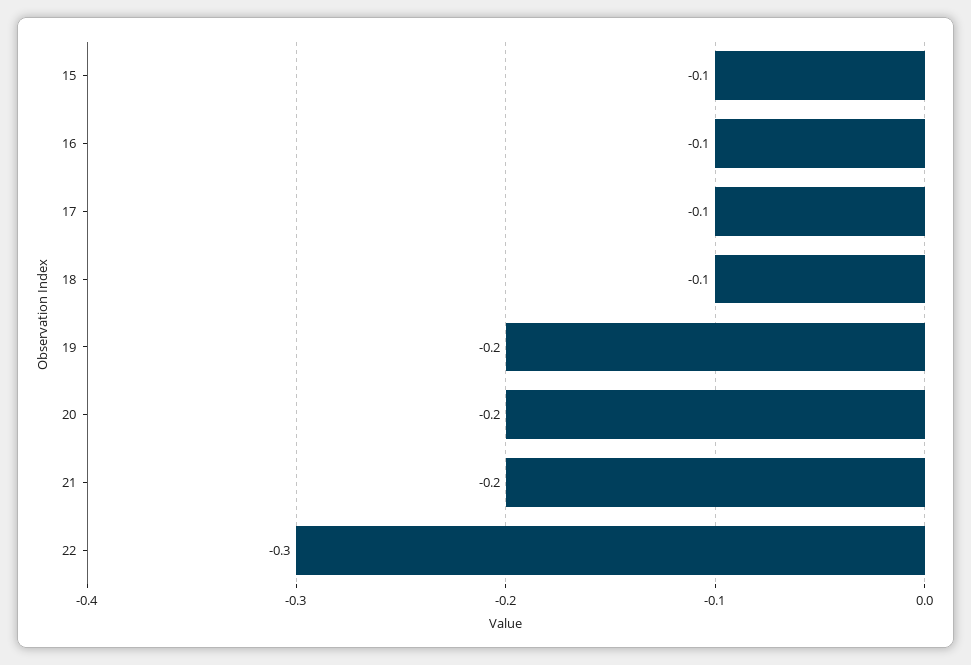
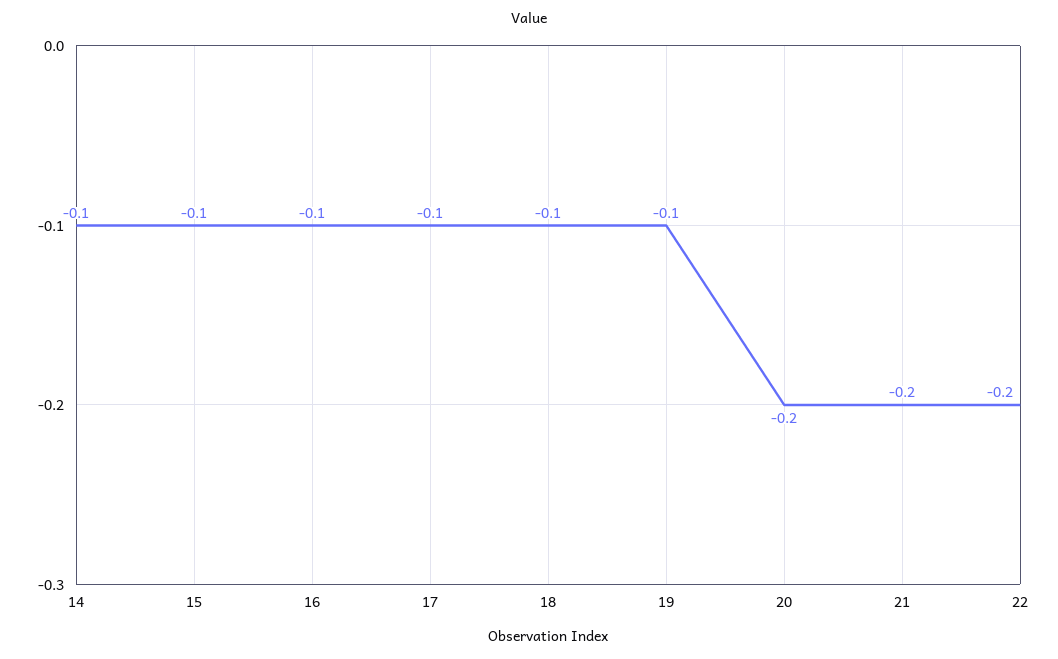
19: -0.2 -> -0.1
22: -0.3 -> -0.2
14: none -> -0.1

